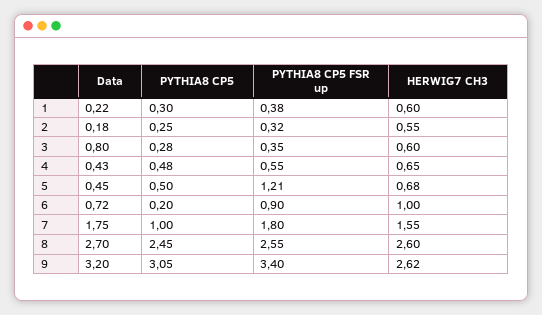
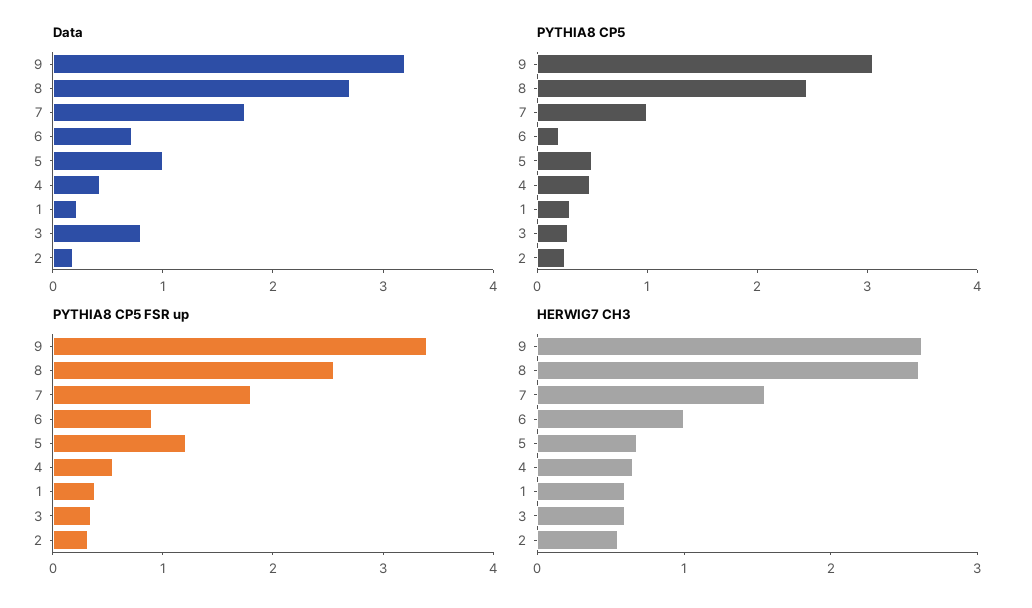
Data, 5: 0.45 -> 1

